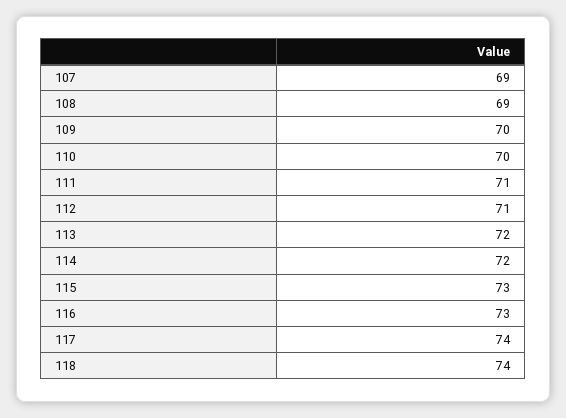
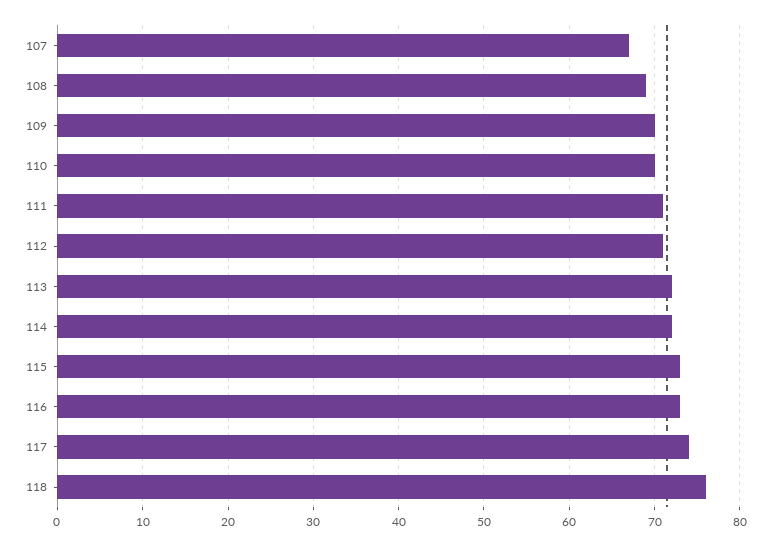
107: 69 -> 67
118: 74 -> 76

